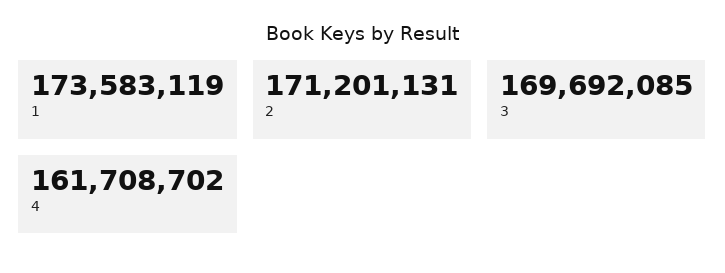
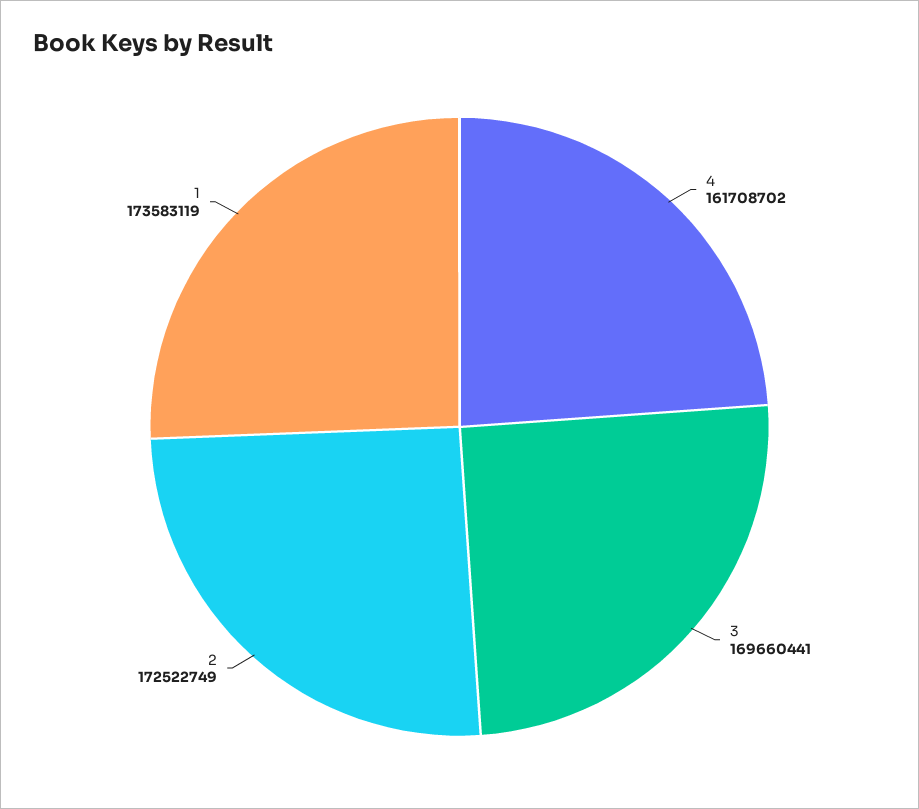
2: 171201131 -> 172522749
3: 169692085 -> 169660441

